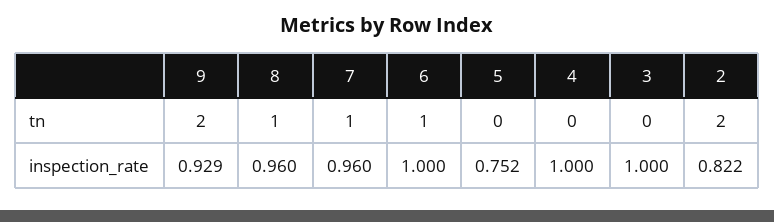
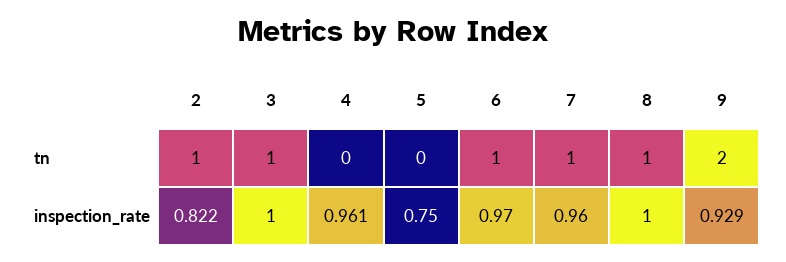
3, tn: 0 -> 1
2, tn: 2 -> 1
8, inspection_rate: 0.96 -> 1
6, inspection_rate: 1 -> 0.97
5, inspection_rate: 0.752 -> 0.75
4, inspection_rate: 1 -> 0.961

